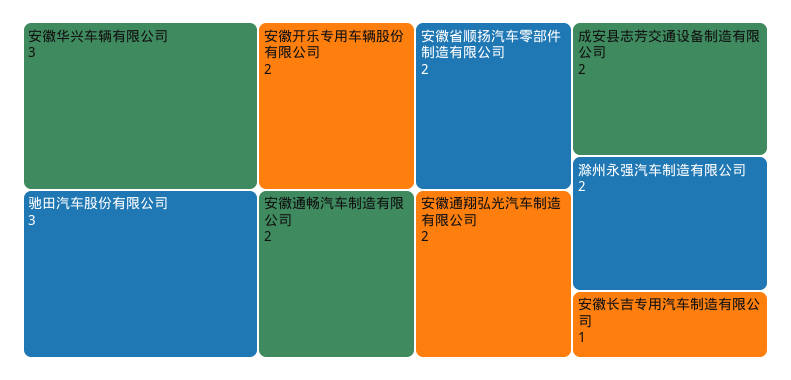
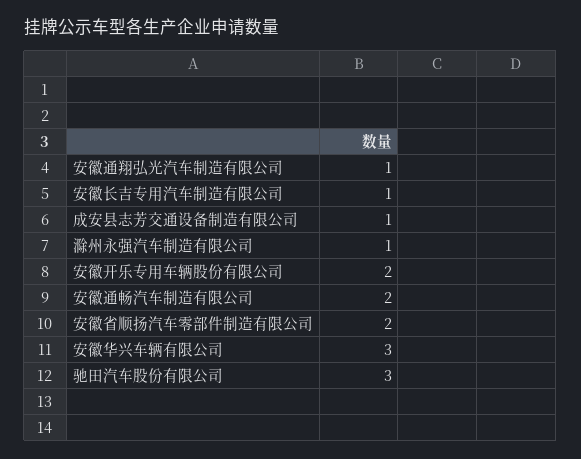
安徽通翔弘光汽车制造有限公司: 2 -> 1
成安县志芳交通设备制造有限公司: 2 -> 1
滁州永强汽车制造有限公司: 2 -> 1

